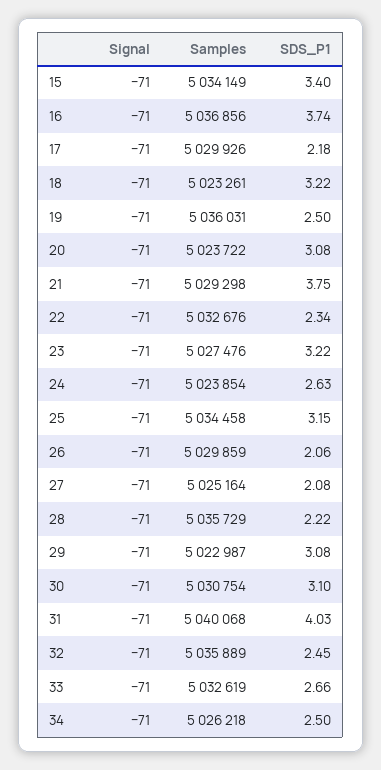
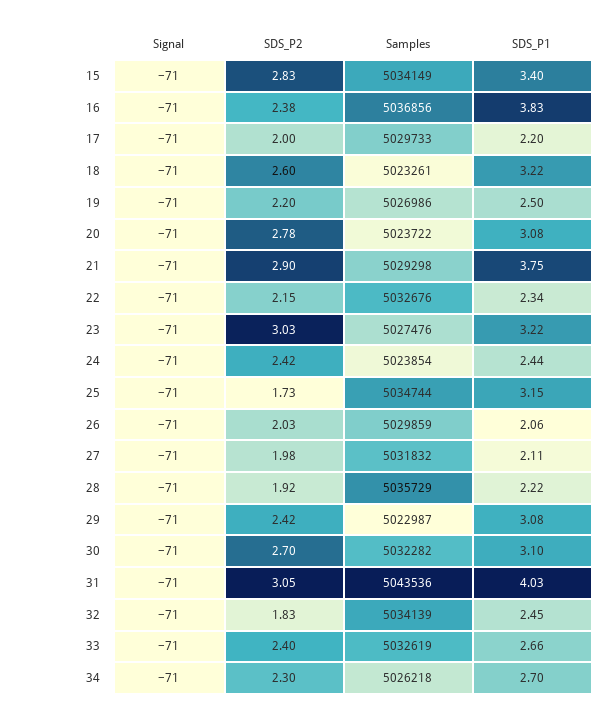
SDS_P1, 16: 3.74 -> 3.83
Samples, 17: 5029926 -> 5029733
SDS_P1, 17: 2.18 -> 2.2
Samples, 19: 5036031 -> 5026986
SDS_P1, 24: 2.63 -> 2.44
Samples, 25: 5034458 -> 5034744
Samples, 27: 5025164 -> 5031832
SDS_P1, 27: 2.08 -> 2.11
Samples, 30: 5030754 -> 5032282
Samples, 31: 5040068 -> 5043536
Samples, 32: 5035889 -> 5034139
SDS_P1, 34: 2.5 -> 2.7
SDS_P2, 15: none -> 2.83
SDS_P2, 16: none -> 2.38
SDS_P2, 17: none -> 2
SDS_P2, 18: none -> 2.6
SDS_P2, 19: none -> 2.2
SDS_P2, 20: none -> 2.78
SDS_P2, 21: none -> 2.9
SDS_P2, 22: none -> 2.15
SDS_P2, 23: none -> 3.03
SDS_P2, 24: none -> 2.42
SDS_P2, 25: none -> 1.73
SDS_P2, 26: none -> 2.03
SDS_P2, 27: none -> 1.98
SDS_P2, 28: none -> 1.92
SDS_P2, 29: none -> 2.42
SDS_P2, 30: none -> 2.7
SDS_P2, 31: none -> 3.05
SDS_P2, 32: none -> 1.83
SDS_P2, 33: none -> 2.4
SDS_P2, 34: none -> 2.3

